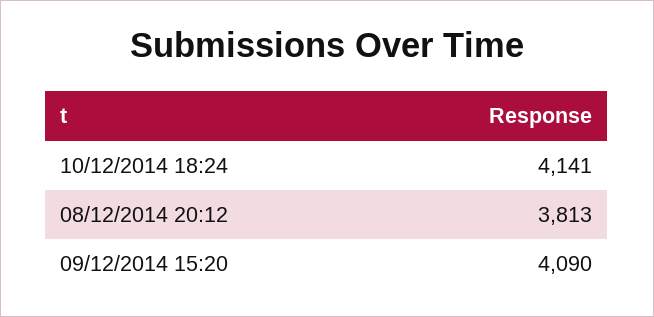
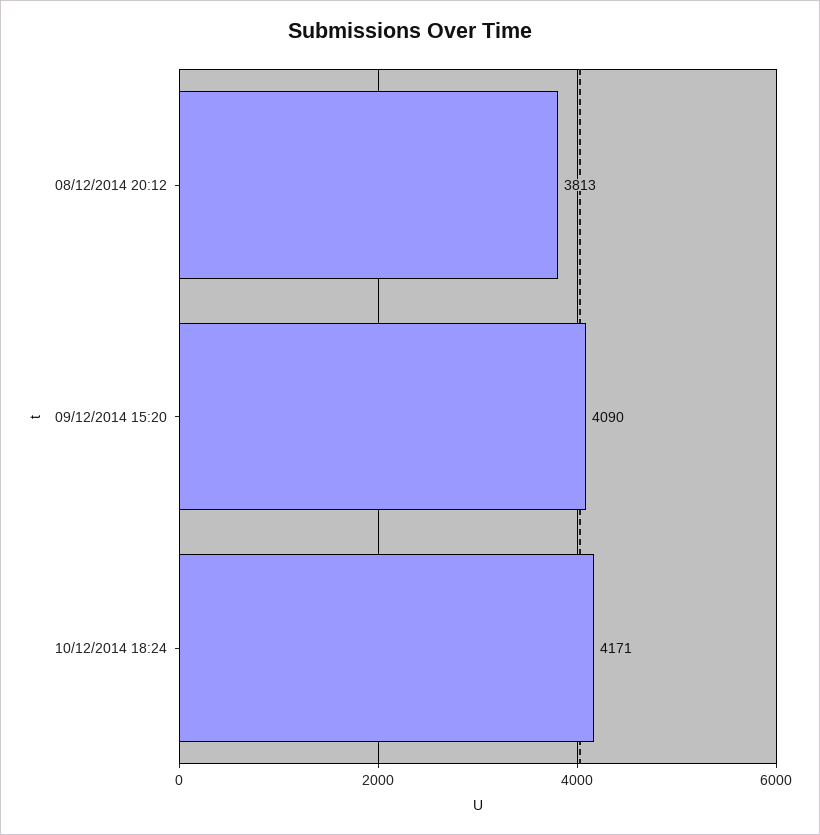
10/12/2014 18:24: 4141 -> 4171

